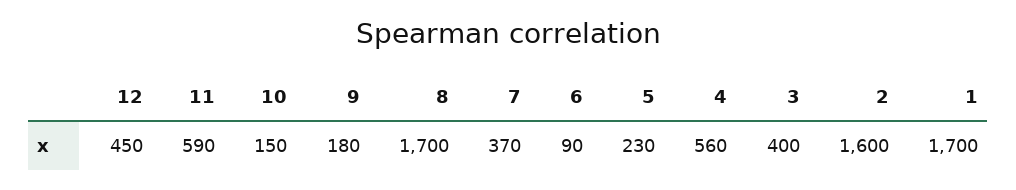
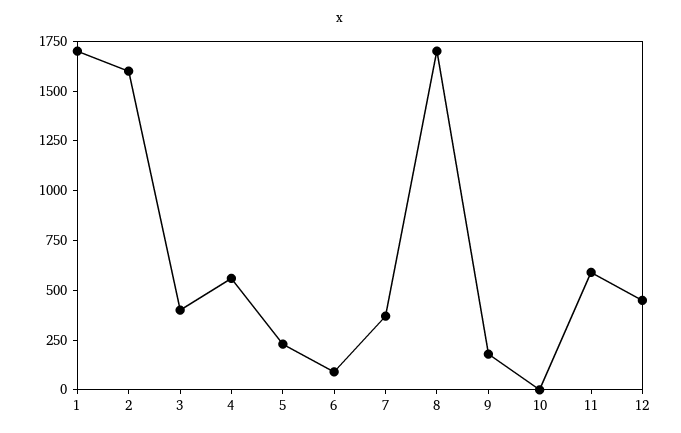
10: 150 -> 0

